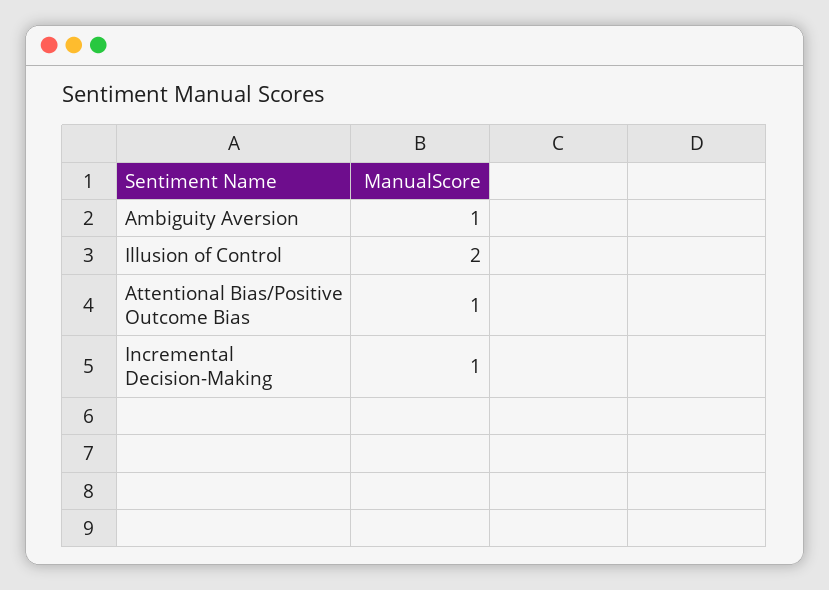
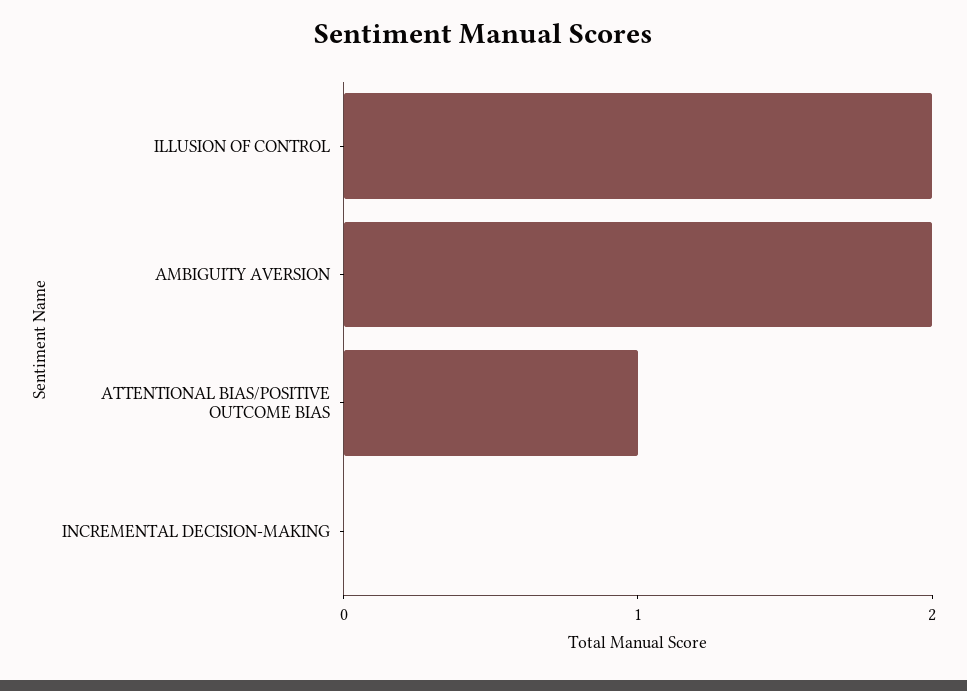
Ambiguity Aversion: 1 -> 2
Incremental Decision-Making: 1 -> 0

